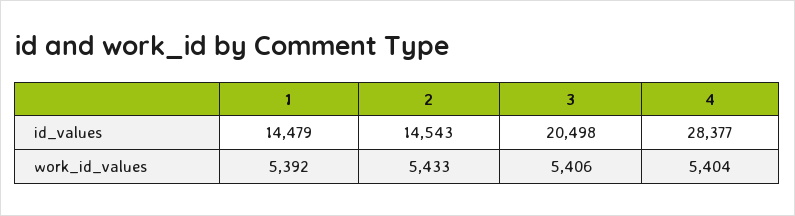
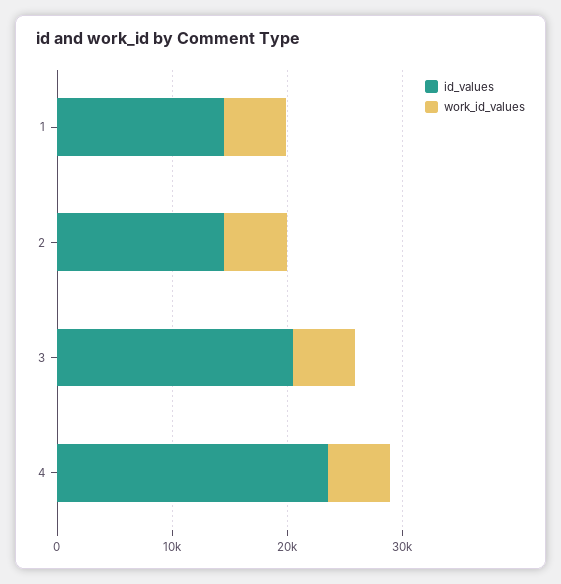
id_values, 4: 28377 -> 24000

